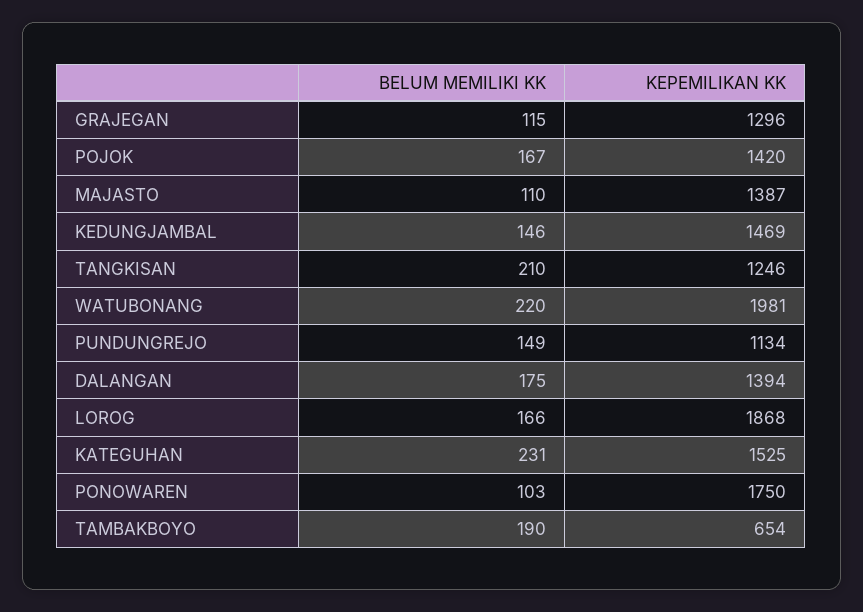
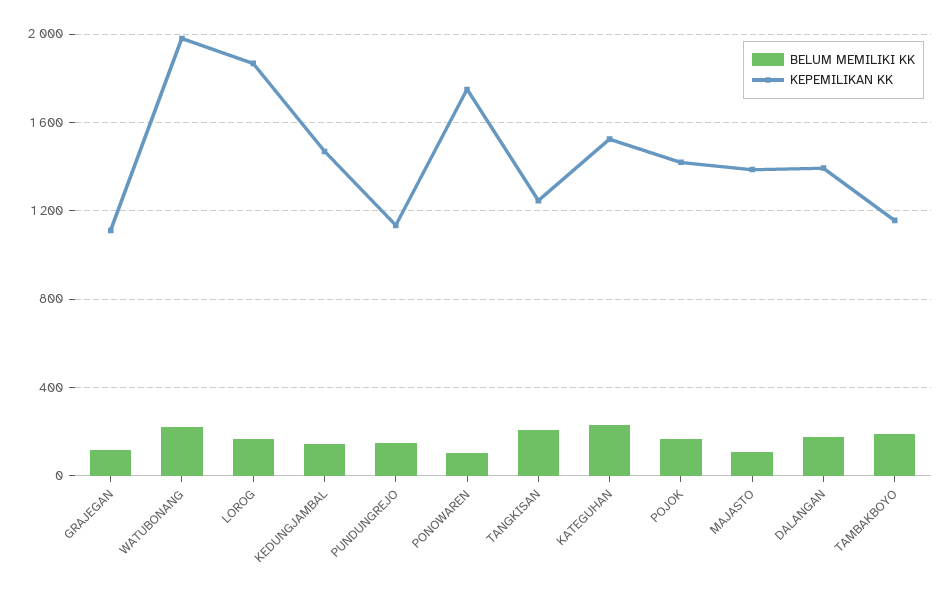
KEPEMILIKAN KK, GRAJEGAN: 1296 -> 1100
KEPEMILIKAN KK, TAMBAKBOYO: 654 -> 1150

